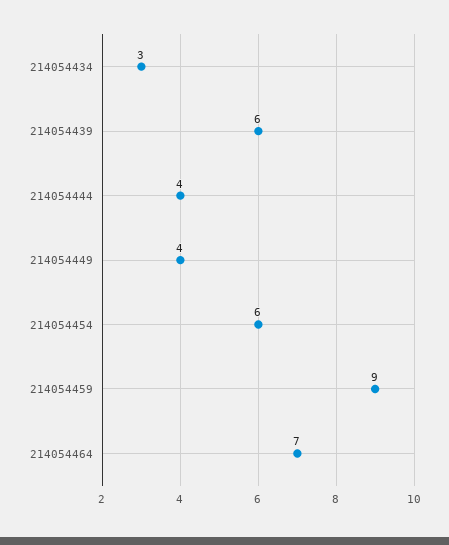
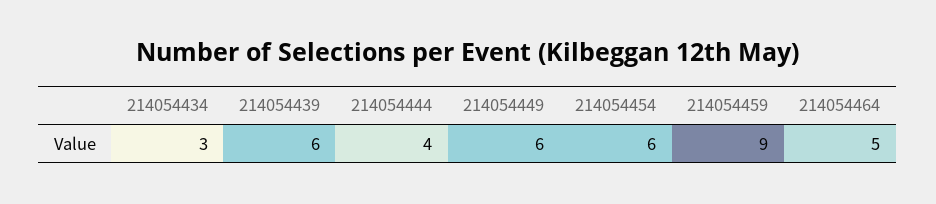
214054449: 4 -> 6
214054464: 7 -> 5

